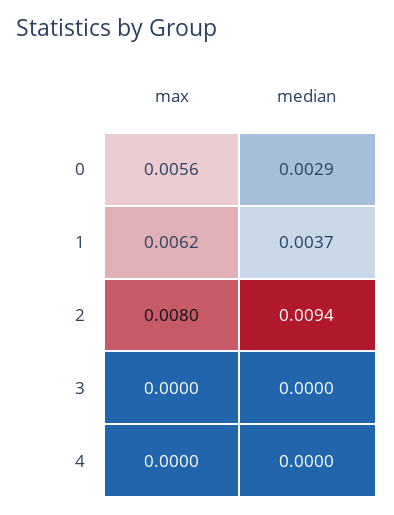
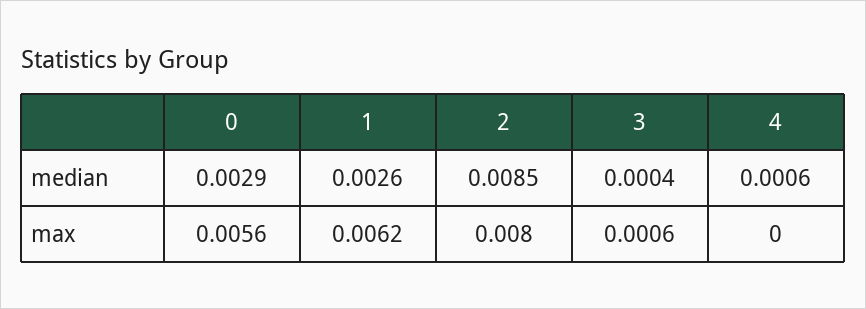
median, 1: 0.0037 -> 0.0026
median, 2: 0.0094 -> 0.0085
max, 3: 0 -> 0.0006
median, 3: 0 -> 0.0004
median, 4: 0 -> 0.0006

